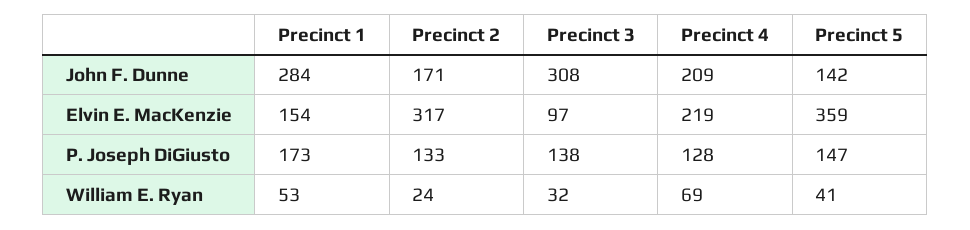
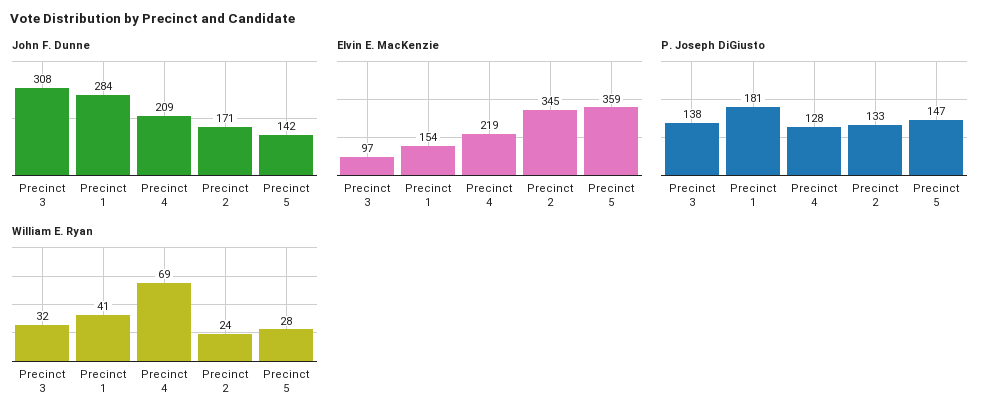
Elvin E. MacKenzie, Precinct 2: 317 -> 345
P. Joseph DiGiusto, Precinct 1: 173 -> 181
William E. Ryan, Precinct 1: 53 -> 41
William E. Ryan, Precinct 5: 41 -> 28

